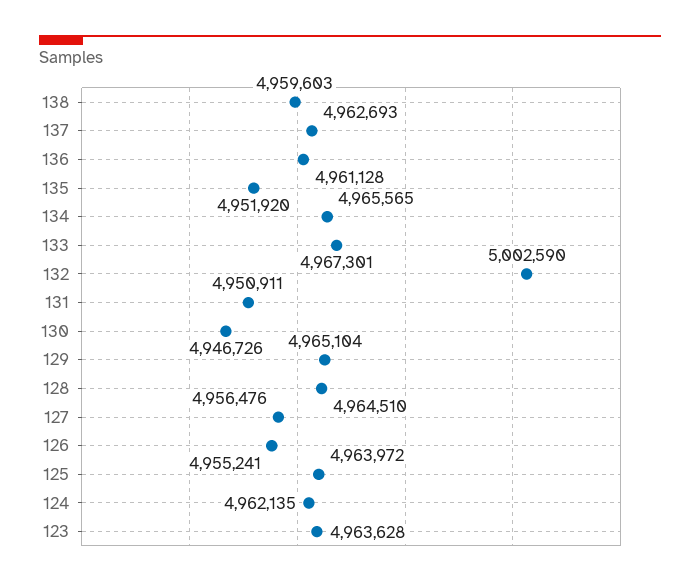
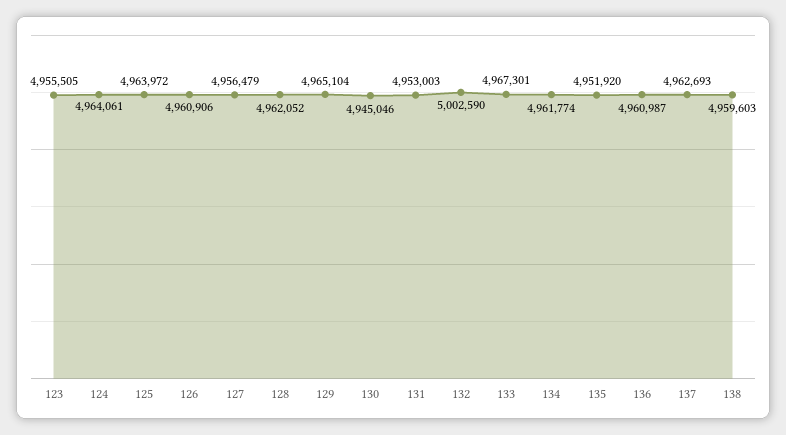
136: 4961128 -> 4960987
134: 4965565 -> 4961774
131: 4950911 -> 4953003
130: 4946726 -> 4945046
128: 4964510 -> 4962052
127: 4956476 -> 4956479
126: 4955241 -> 4960906
124: 4962135 -> 4964061
123: 4963628 -> 4955505

